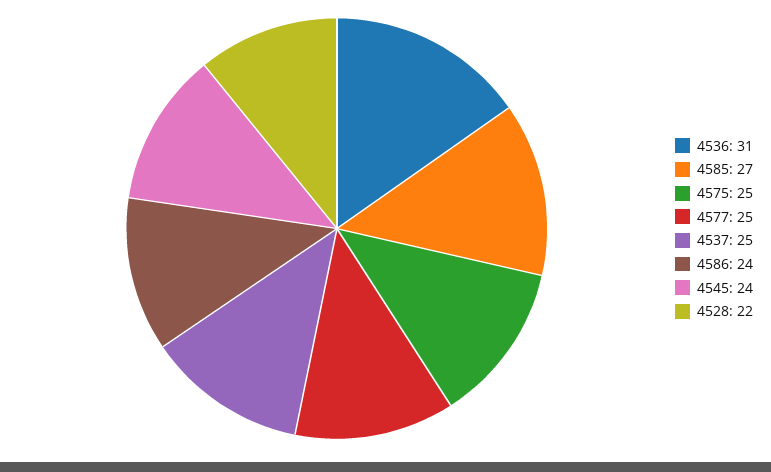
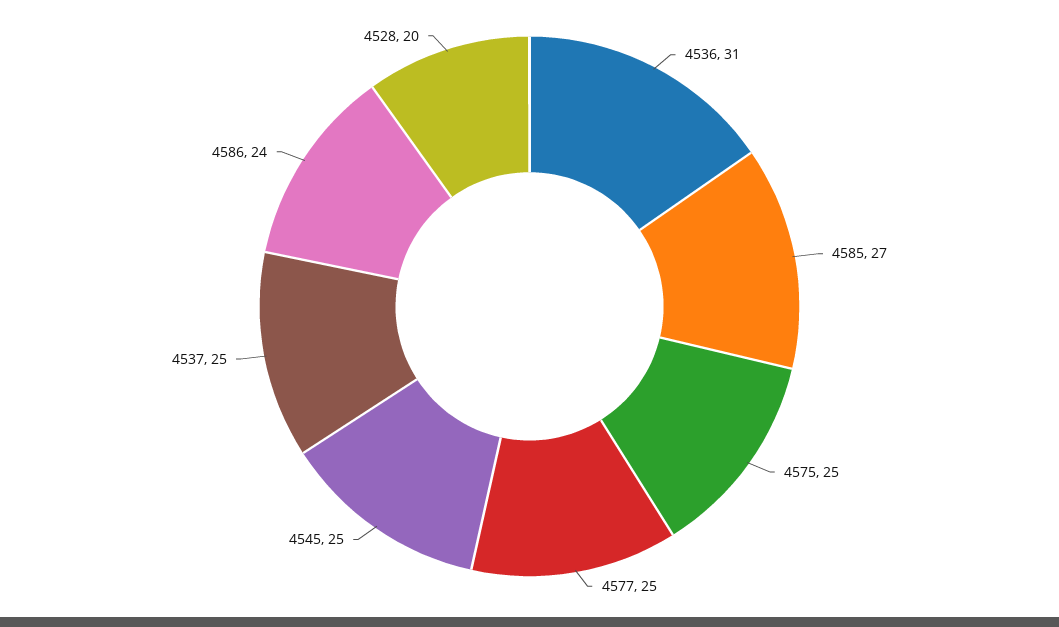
4545: 24 -> 25
4528: 22 -> 20

